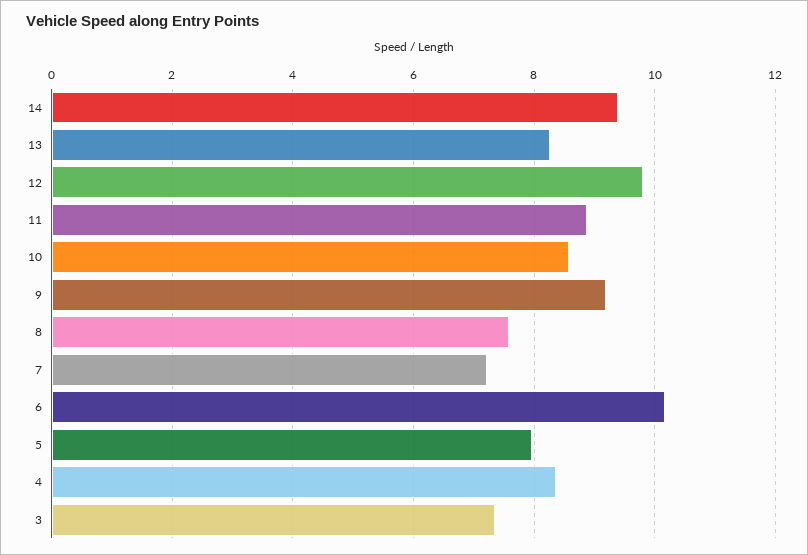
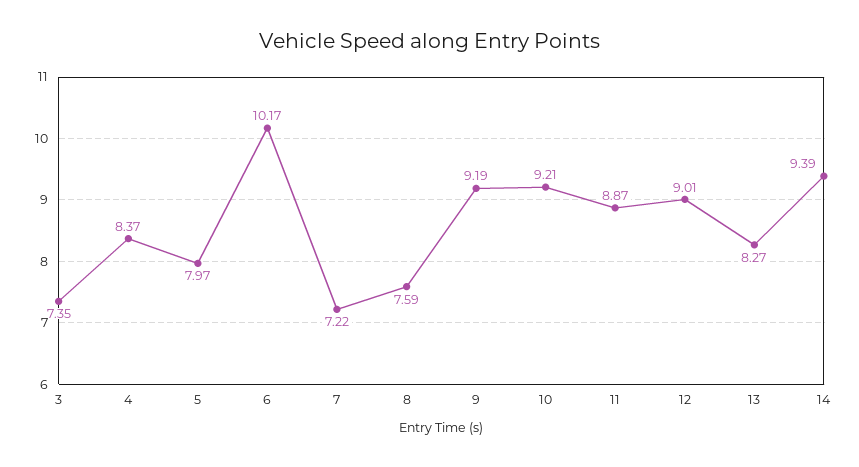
12: 9.8 -> 9.01
10: 8.6 -> 9.21

